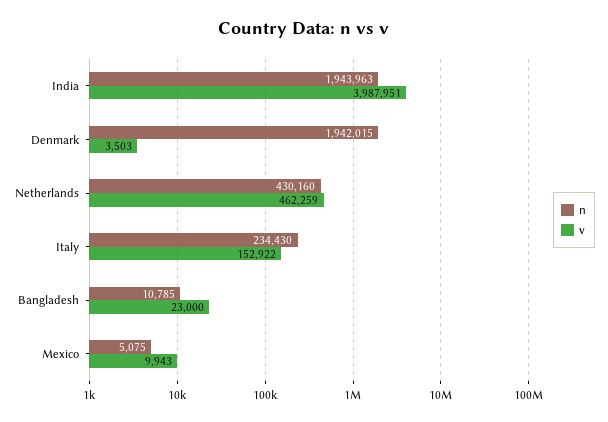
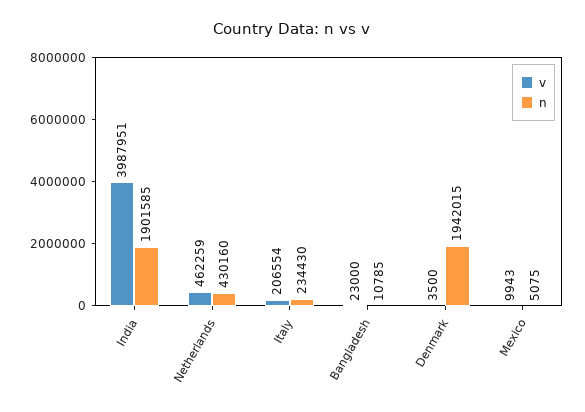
n, India: 1943963 -> 1901585
v, Denmark: 3503 -> 3500
v, Italy: 152922 -> 206554

